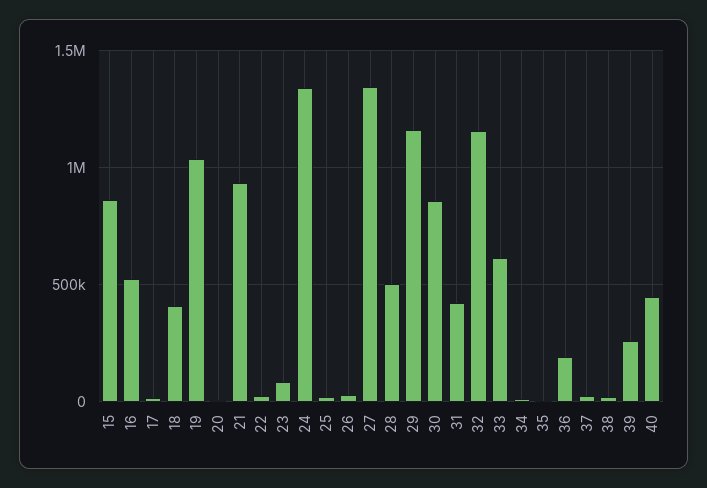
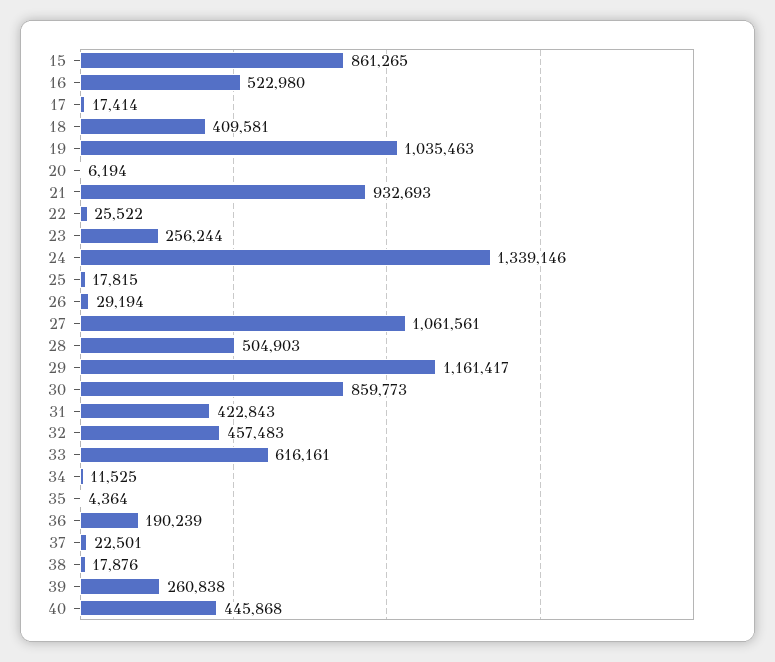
23: 100000 -> 256244
27: 1350000 -> 1061561
32: 1150000 -> 457483

